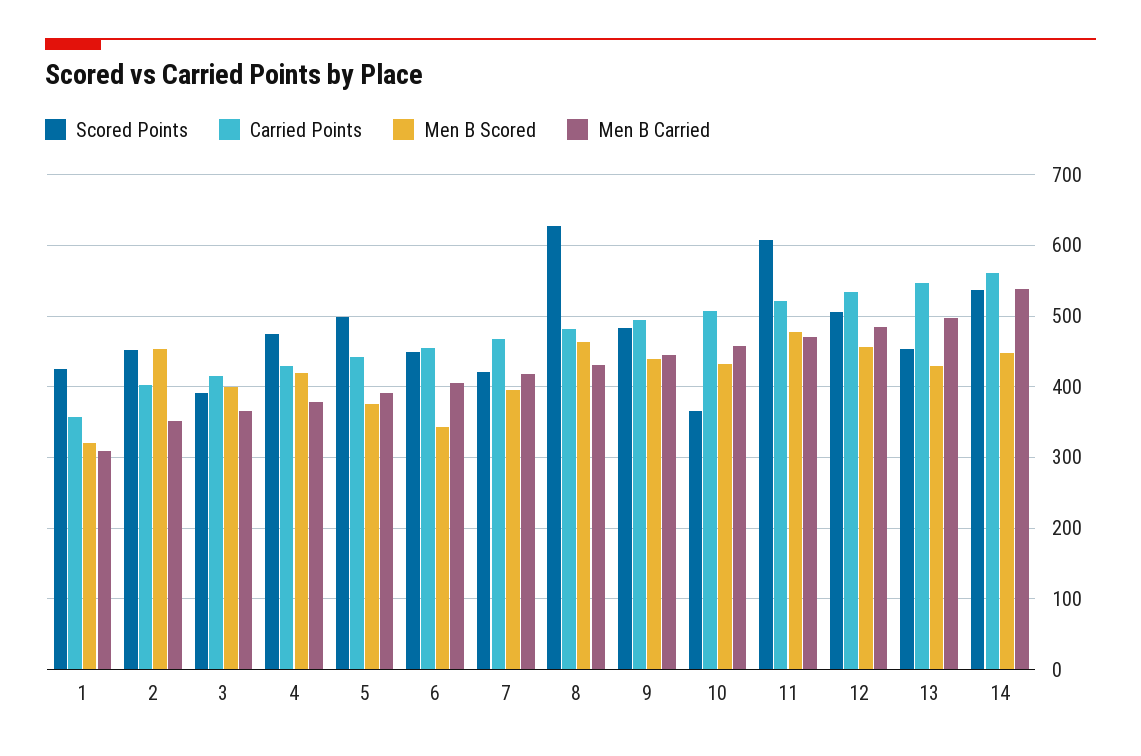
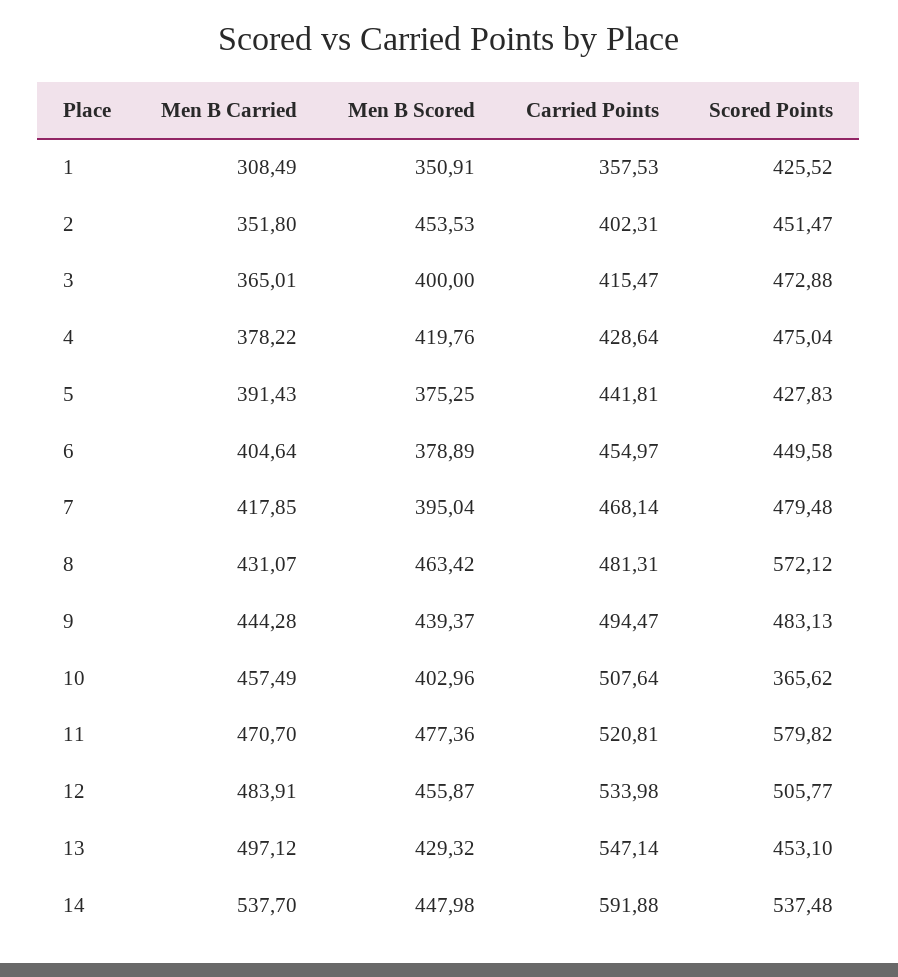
Men B Scored, 1: 320 -> 350.91
Scored Points, 3: 390 -> 472.88
Scored Points, 5: 500 -> 427.83
Men B Scored, 6: 340 -> 378.89
Scored Points, 7: 420 -> 479.48
Scored Points, 8: 630 -> 572.12
Men B Scored, 10: 430 -> 402.96
Scored Points, 11: 610 -> 579.82
Carried Points, 14: 560 -> 591.88

